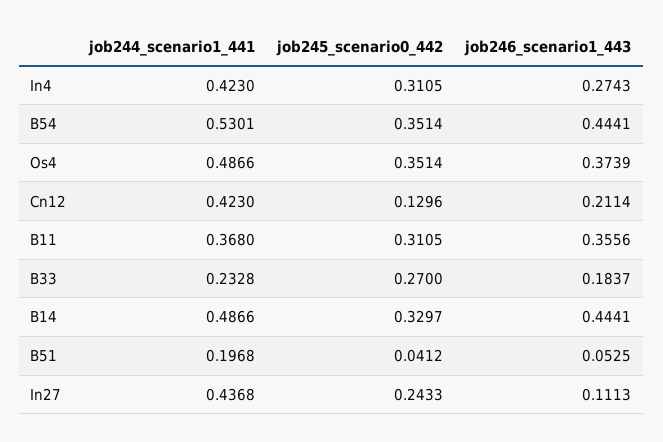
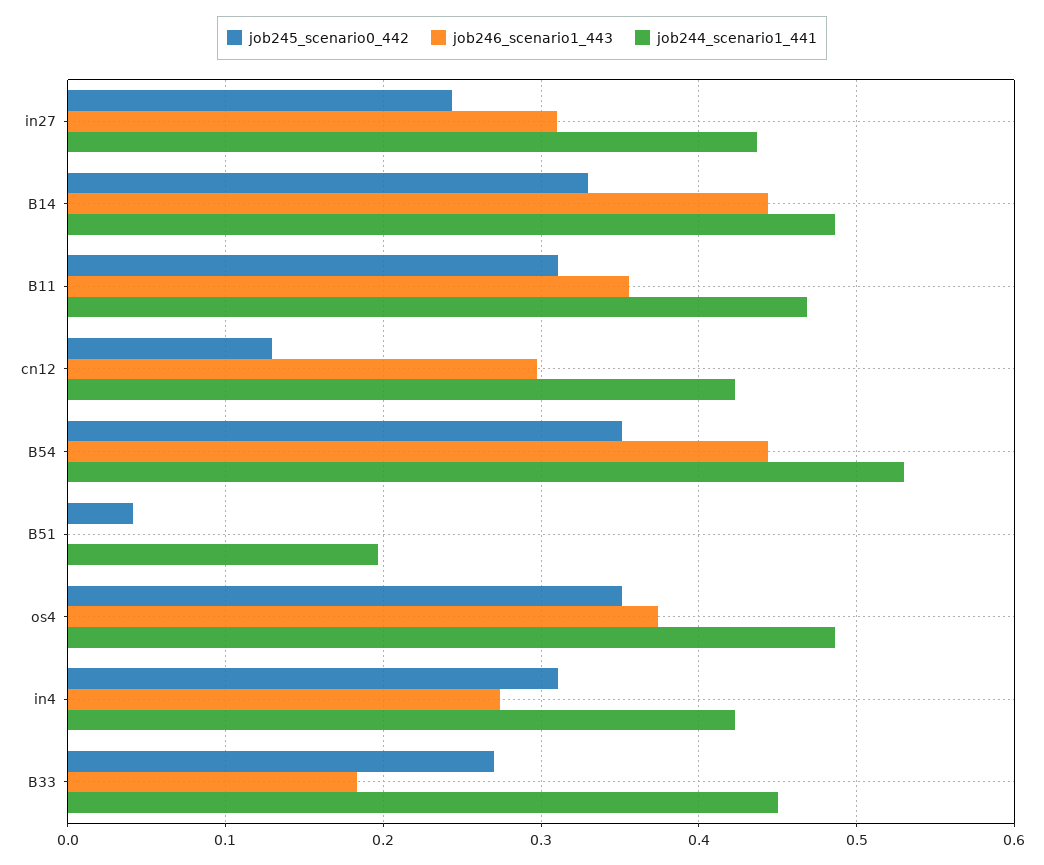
job246_scenario1_443, Cn12: 0.2114 -> 0.3
job244_scenario1_441, B11: 0.368 -> 0.47
job244_scenario1_441, B33: 0.2328 -> 0.45
job246_scenario1_443, B51: 0.0525 -> 0
job246_scenario1_443, In27: 0.1113 -> 0.31

